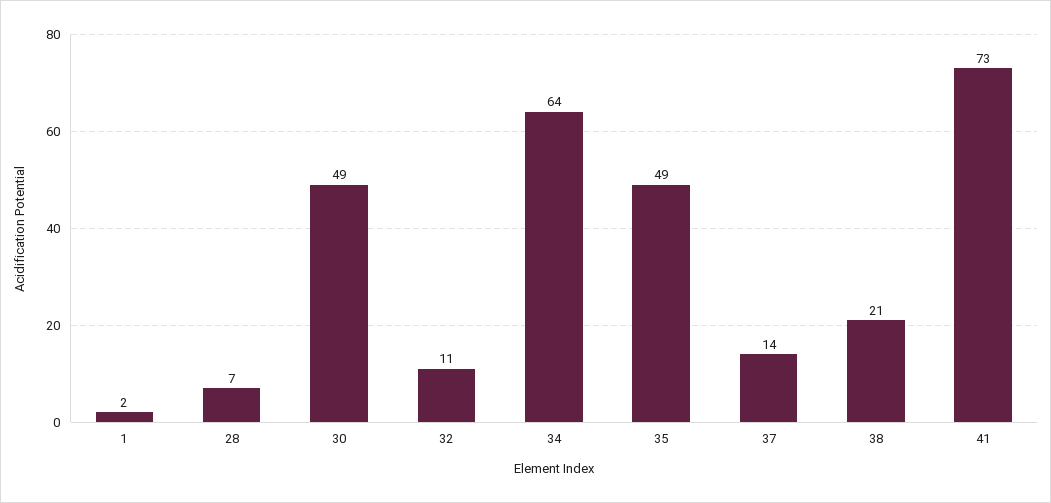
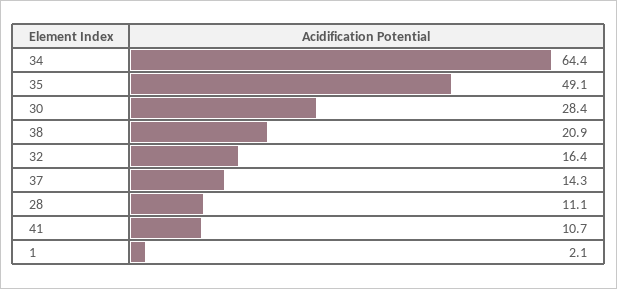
28: 7 -> 11.1
30: 49 -> 28.4
32: 11 -> 16.4
41: 73 -> 10.7

